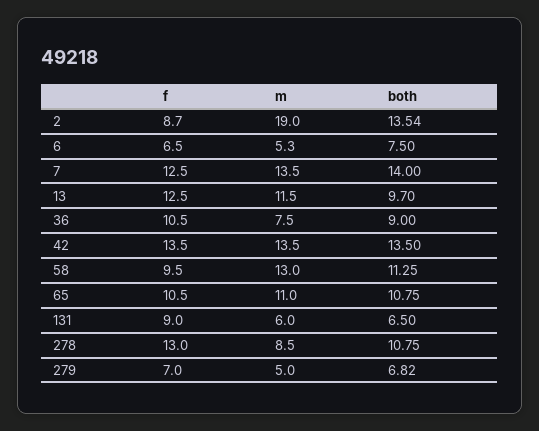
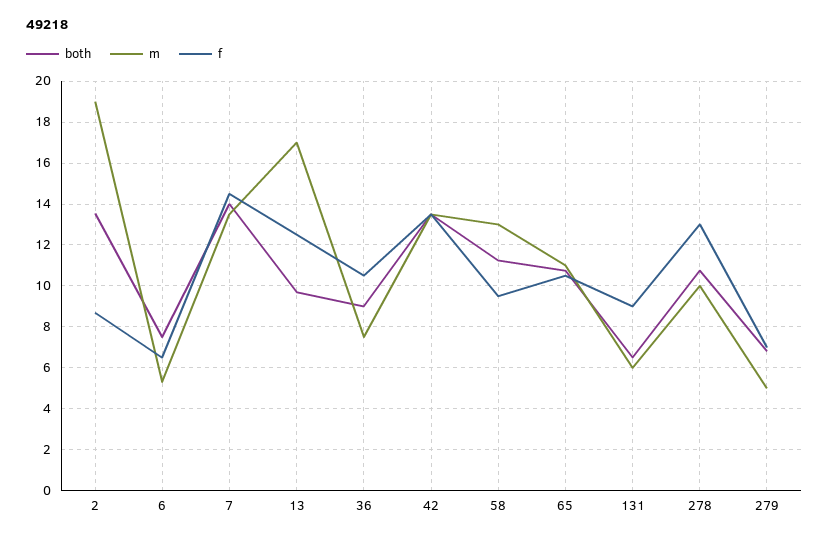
f, 7: 12.5 -> 14.5
m, 13: 11.5 -> 17
m, 278: 8.5 -> 10

